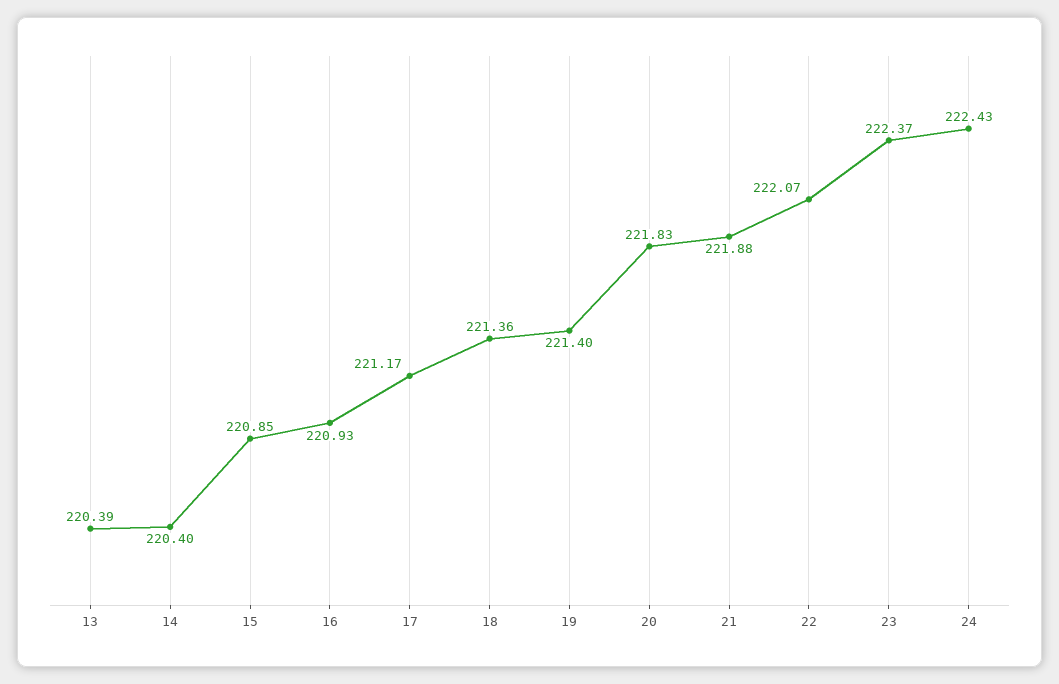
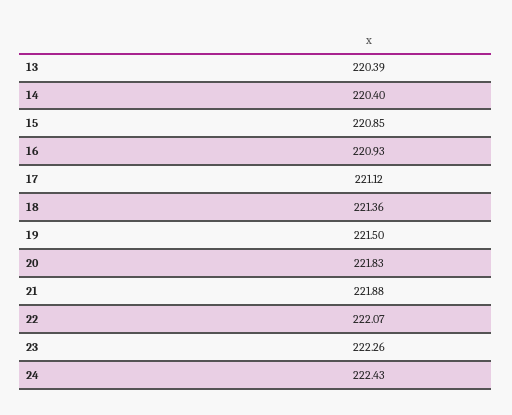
17: 221.17 -> 221.12
19: 221.4 -> 221.5
23: 222.37 -> 222.26

